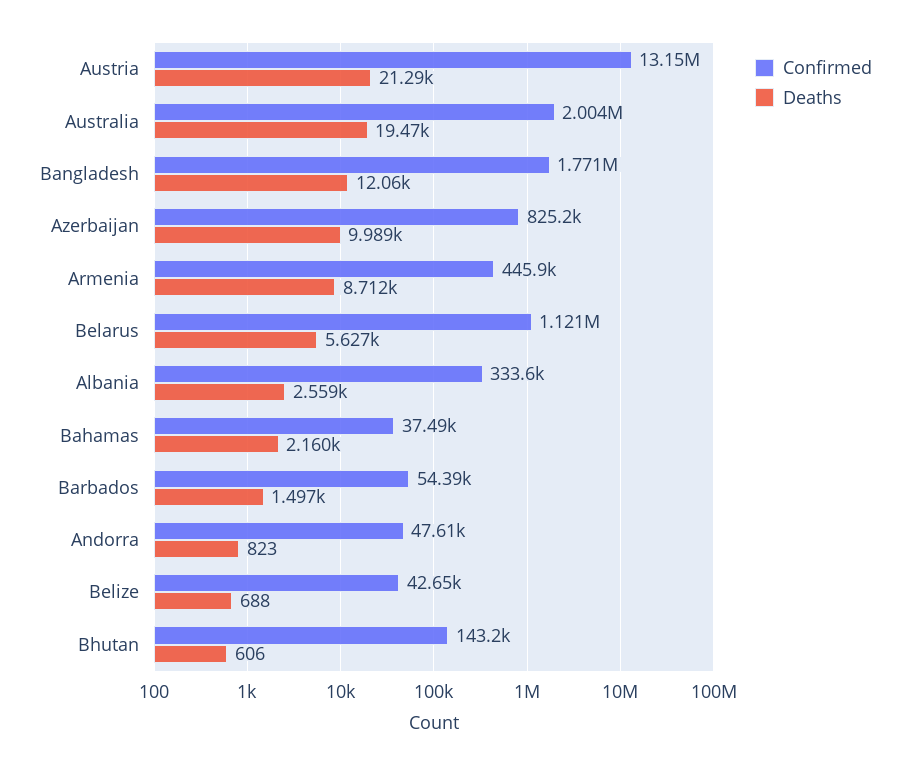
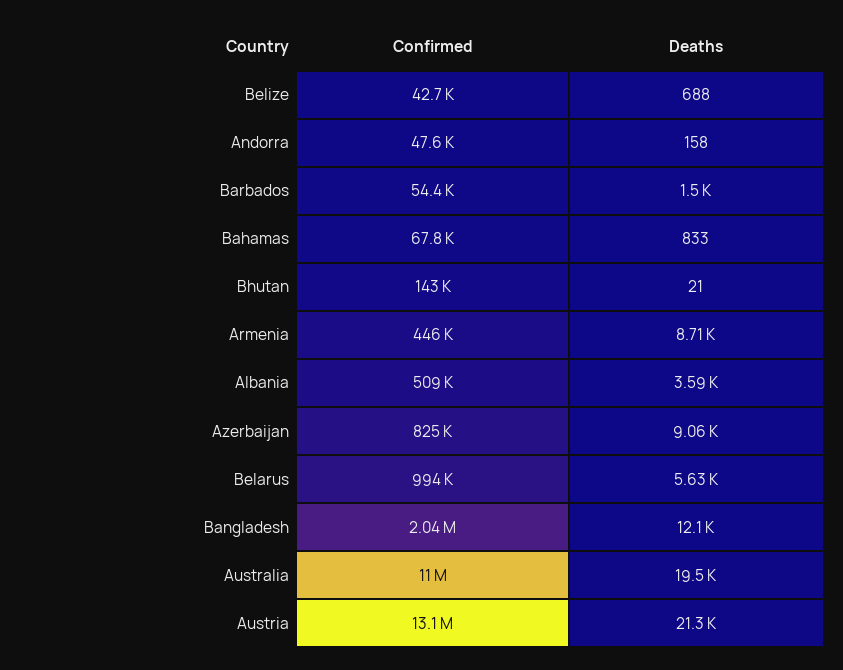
Confirmed, Australia: 2004000 -> 11000000
Confirmed, Bangladesh: 1771000 -> 2040000
Deaths, Azerbaijan: 9989 -> 9060
Confirmed, Belarus: 1121000 -> 994000
Confirmed, Albania: 333600 -> 509000
Deaths, Albania: 2559 -> 3590
Confirmed, Bahamas: 37490 -> 67800
Deaths, Bahamas: 2160 -> 833
Deaths, Andorra: 823 -> 158
Deaths, Bhutan: 606 -> 21

